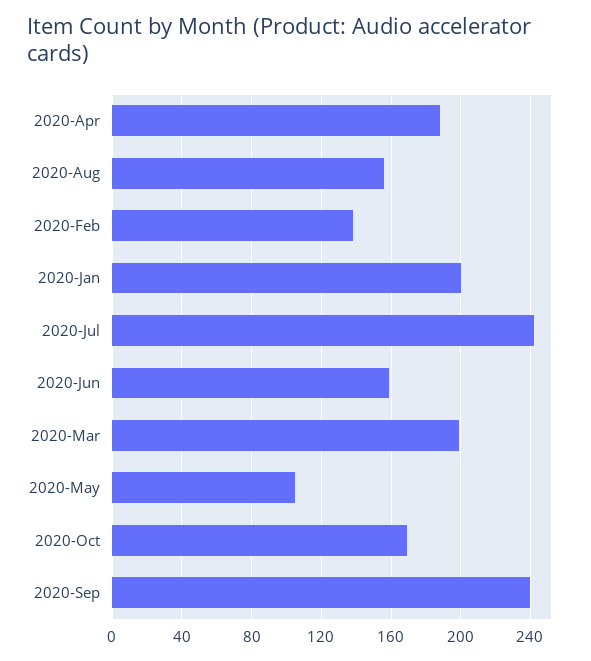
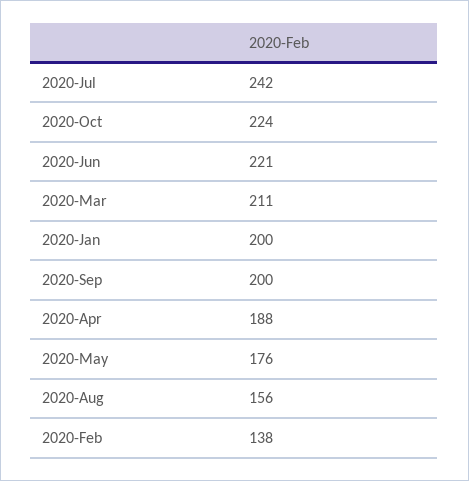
2020-Jun: 160 -> 221
2020-Mar: 200 -> 211
2020-May: 105 -> 176
2020-Oct: 170 -> 224
2020-Sep: 240 -> 200

